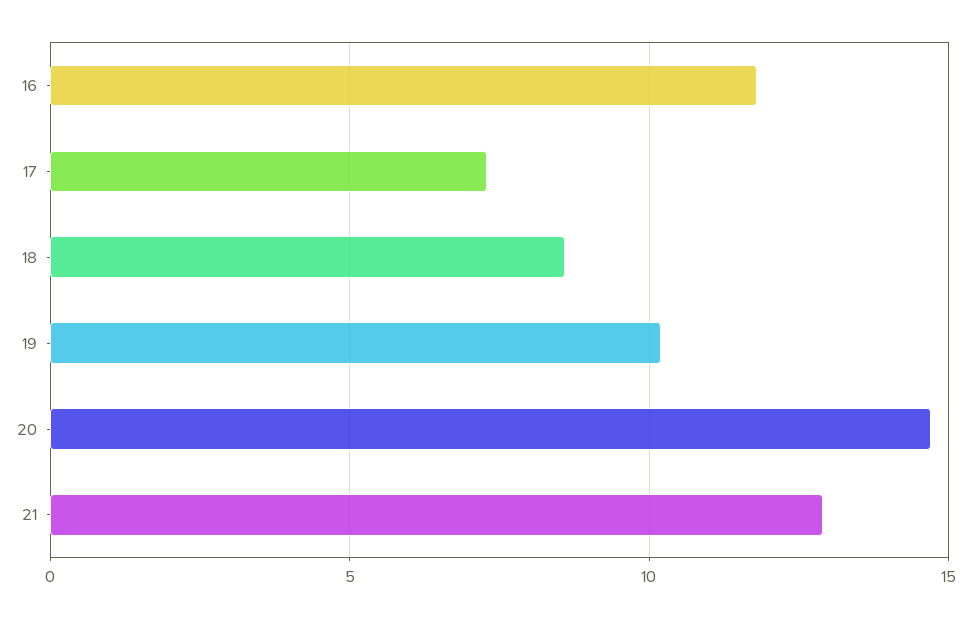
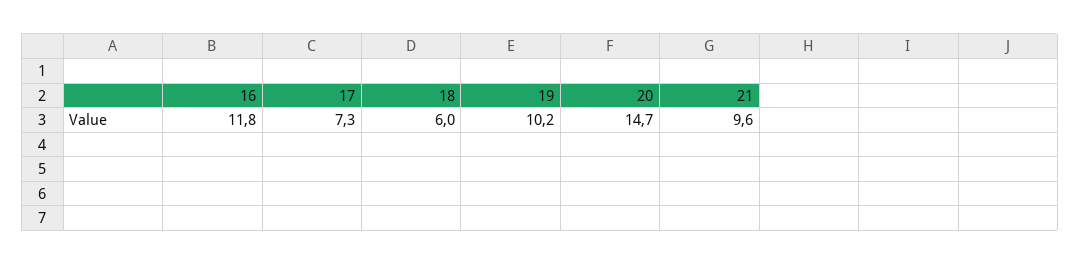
18: 8.5 -> 6
21: 13 -> 9.6

